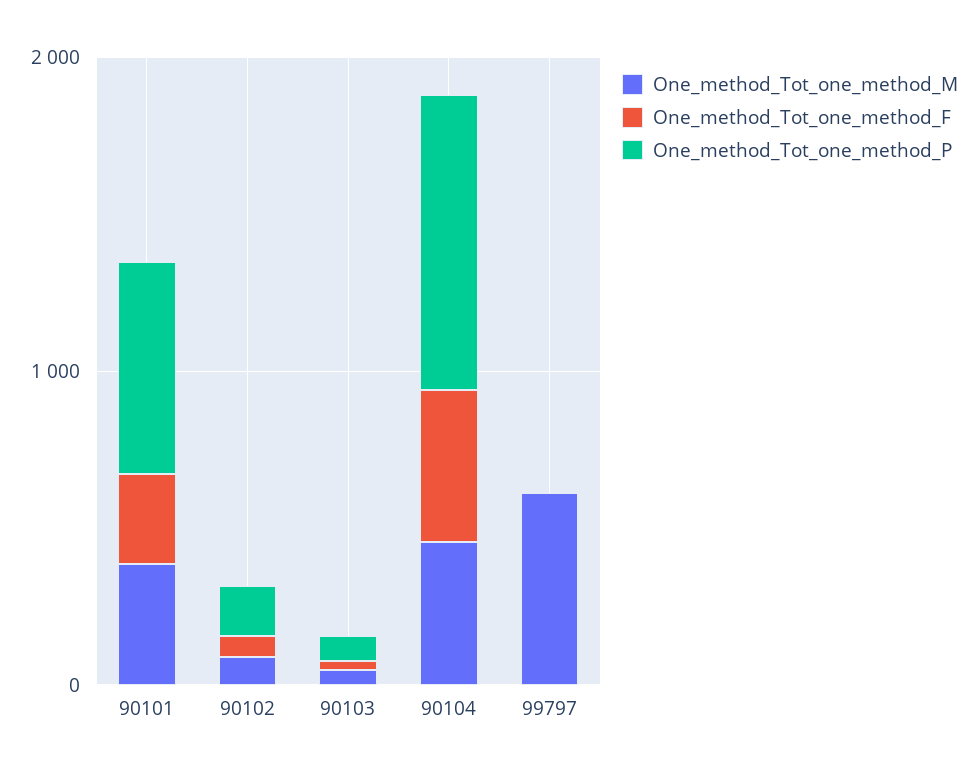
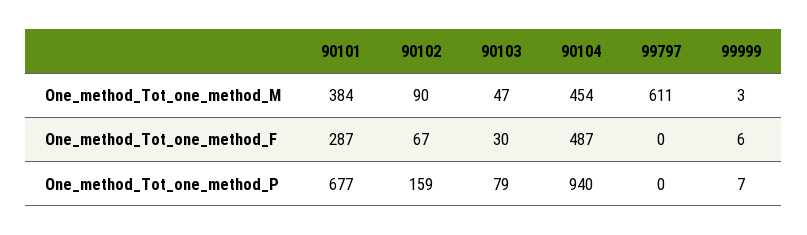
One_method_Tot_one_method_M, 99999: none -> 3
One_method_Tot_one_method_F, 99999: none -> 6
One_method_Tot_one_method_P, 99999: none -> 7

